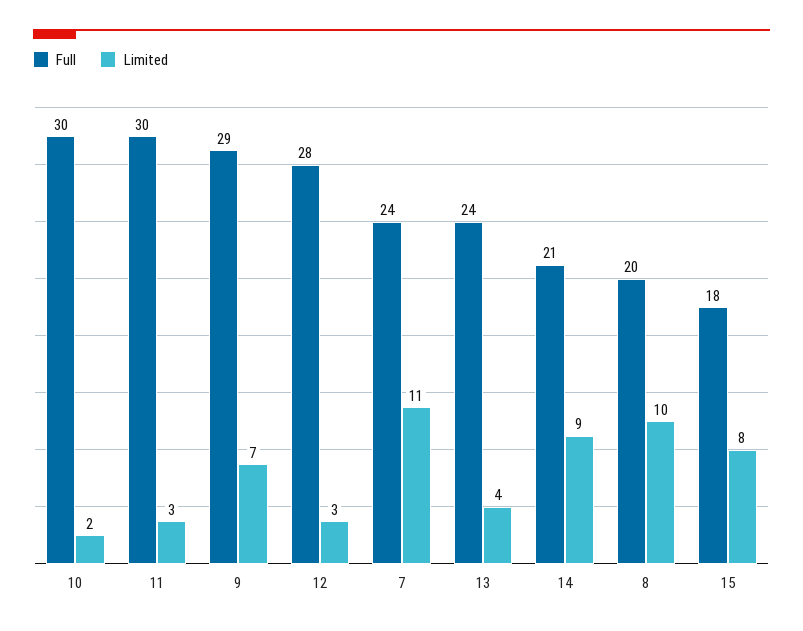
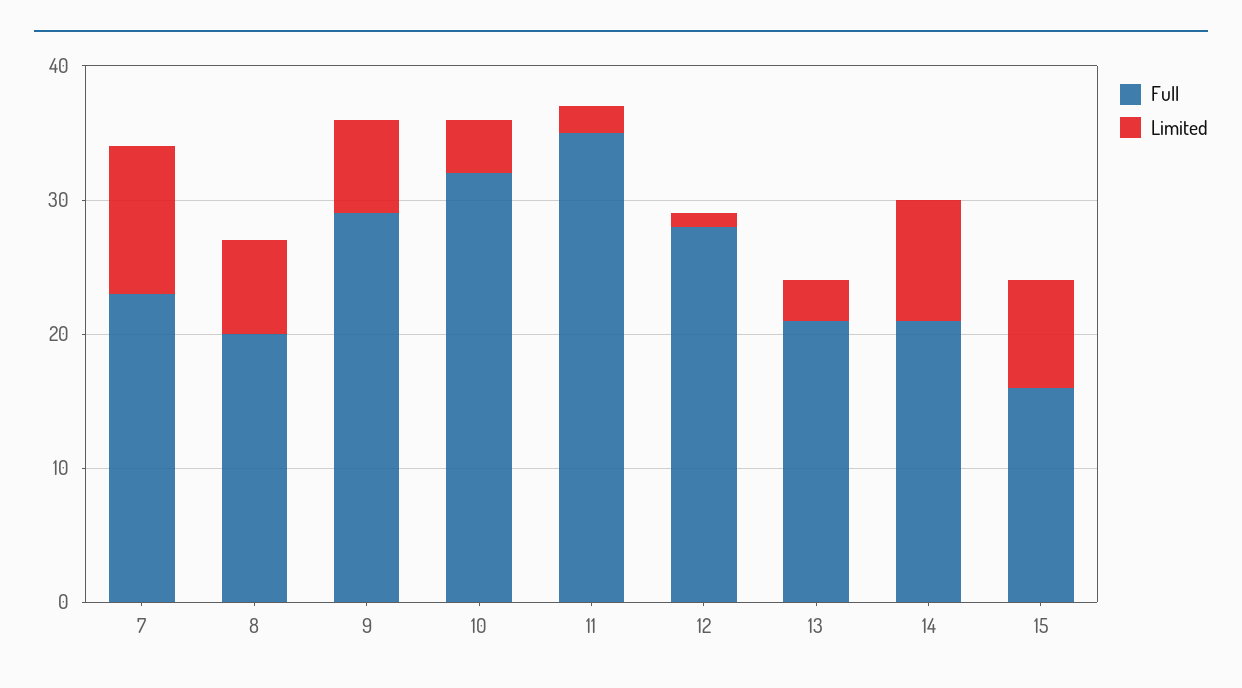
Full, 10: 30 -> 32
Limited, 10: 2 -> 4
Full, 11: 30 -> 35
Limited, 11: 3 -> 2
Limited, 12: 3 -> 1
Full, 7: 24 -> 23
Full, 13: 24 -> 21
Limited, 13: 4 -> 3
Limited, 8: 10 -> 7
Full, 15: 18 -> 16

